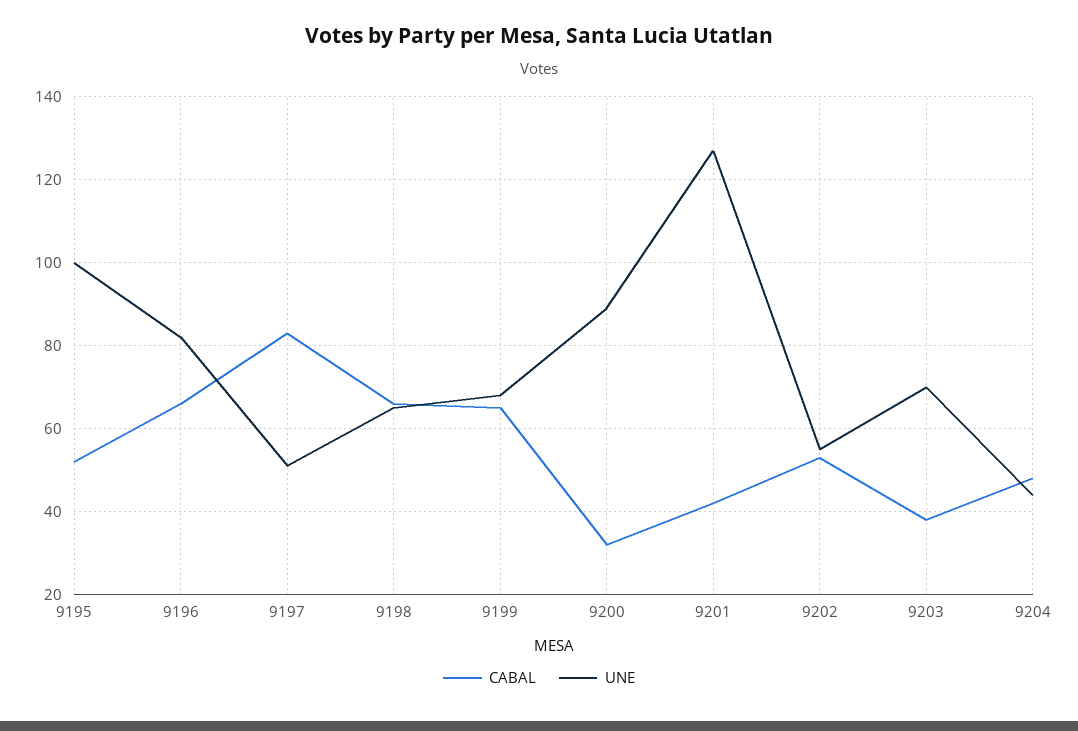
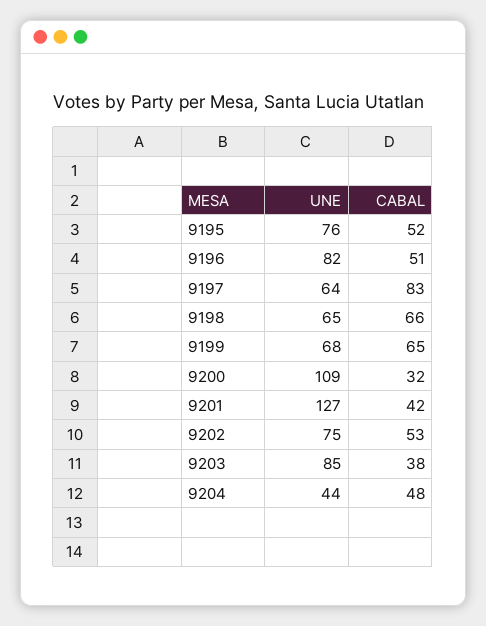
UNE, 9195: 100 -> 76
CABAL, 9196: 65 -> 51
UNE, 9197: 50 -> 64
UNE, 9200: 90 -> 109
UNE, 9202: 55 -> 75
UNE, 9203: 70 -> 85

